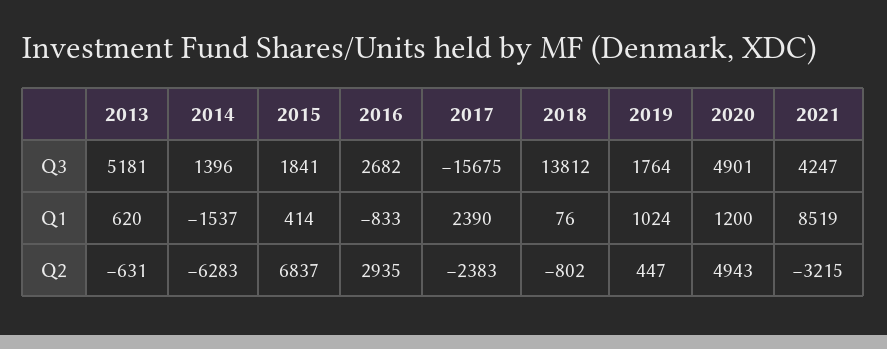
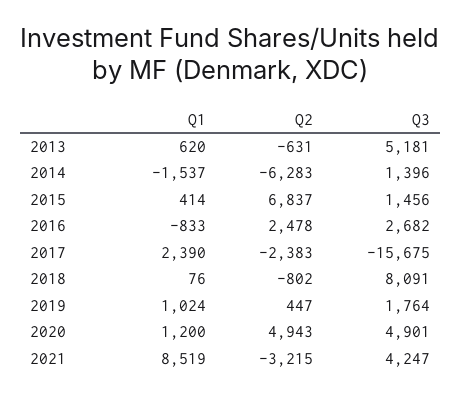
2015, Q3: 1841 -> 1456
2018, Q3: 13812 -> 8091
2016, Q2: 2935 -> 2478

